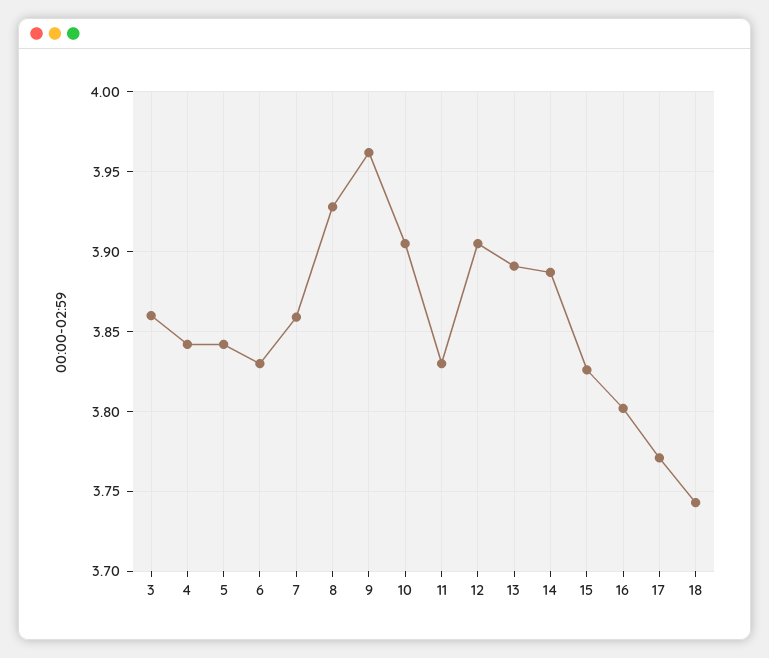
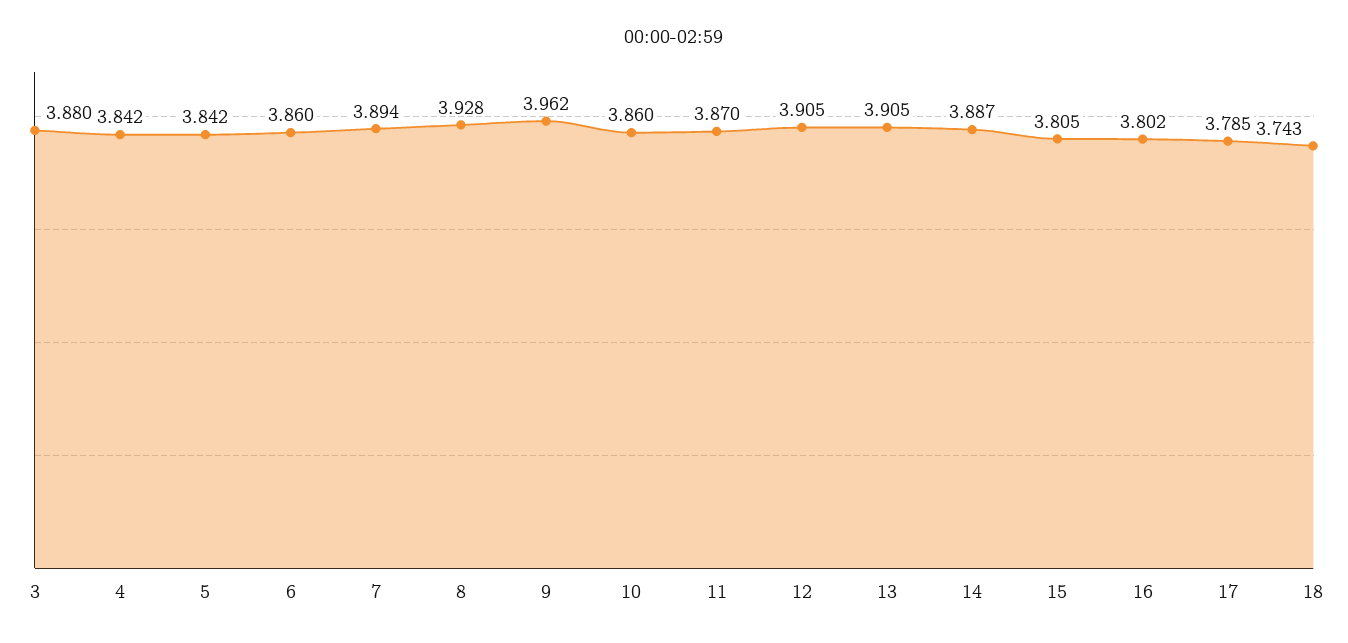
3: 3.86 -> 3.88
6: 3.83 -> 3.86
7: 3.86 -> 3.894
10: 3.905 -> 3.86
11: 3.83 -> 3.87
13: 3.89 -> 3.905
15: 3.825 -> 3.805
17: 3.77 -> 3.785

